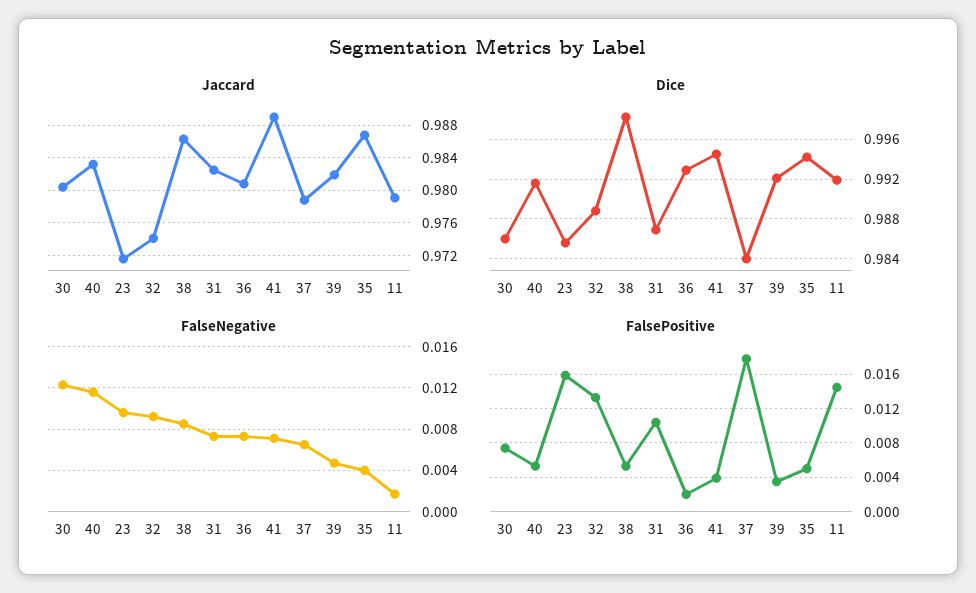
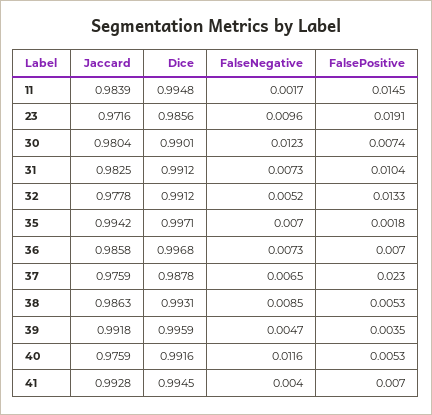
Jaccard, 40: 0.983 -> 0.9759
Jaccard, 32: 0.974 -> 0.9778
Jaccard, 36: 0.981 -> 0.9858
Jaccard, 41: 0.989 -> 0.9928
Jaccard, 37: 0.979 -> 0.9759
Jaccard, 39: 0.982 -> 0.9918
Jaccard, 35: 0.987 -> 0.9942
Jaccard, 11: 0.979 -> 0.9839
Dice, 30: 0.986 -> 0.9901
Dice, 32: 0.989 -> 0.9912
Dice, 38: 0.998 -> 0.9931
Dice, 31: 0.987 -> 0.9912
Dice, 36: 0.993 -> 0.9968
Dice, 37: 0.984 -> 0.9878
Dice, 39: 0.992 -> 0.9959
Dice, 35: 0.994 -> 0.9971
Dice, 11: 0.992 -> 0.9948
FalseNegative, 32: 0.009 -> 0.0052
FalseNegative, 41: 0.007 -> 0.004
FalseNegative, 35: 0.004 -> 0.007
FalsePositive, 23: 0.016 -> 0.0191
FalsePositive, 36: 0.002 -> 0.007
FalsePositive, 41: 0.004 -> 0.007
FalsePositive, 37: 0.018 -> 0.023
FalsePositive, 35: 0.005 -> 0.0018

